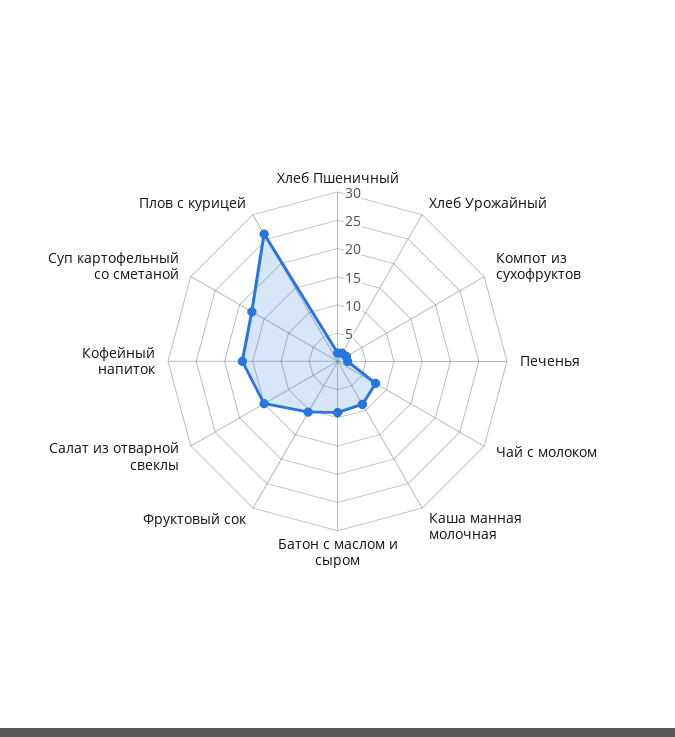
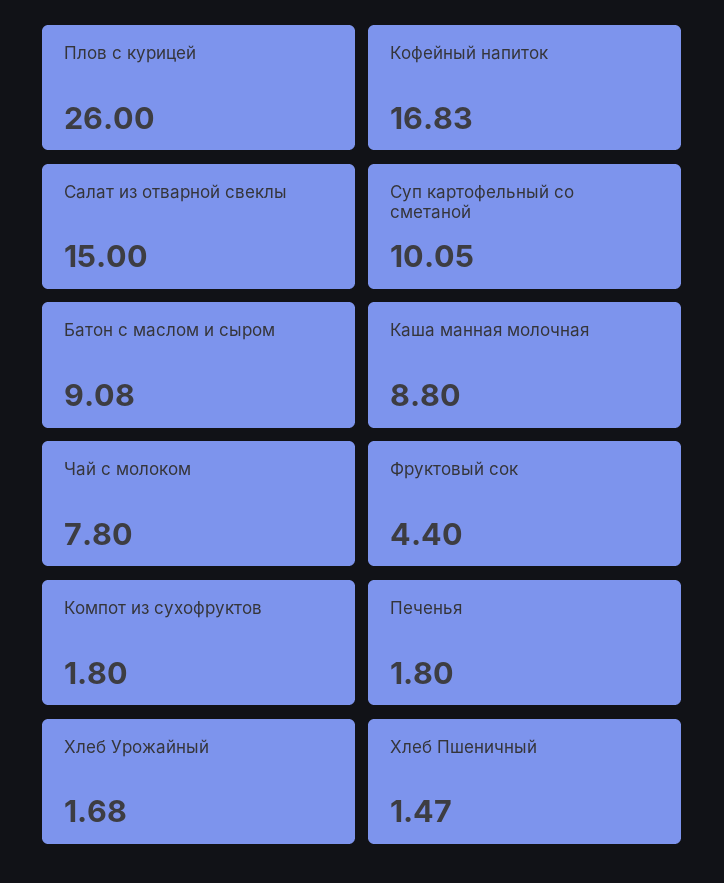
Фруктовый сок: 10 -> 4.4
Суп картофельный со сметаной: 17.5 -> 10.05

